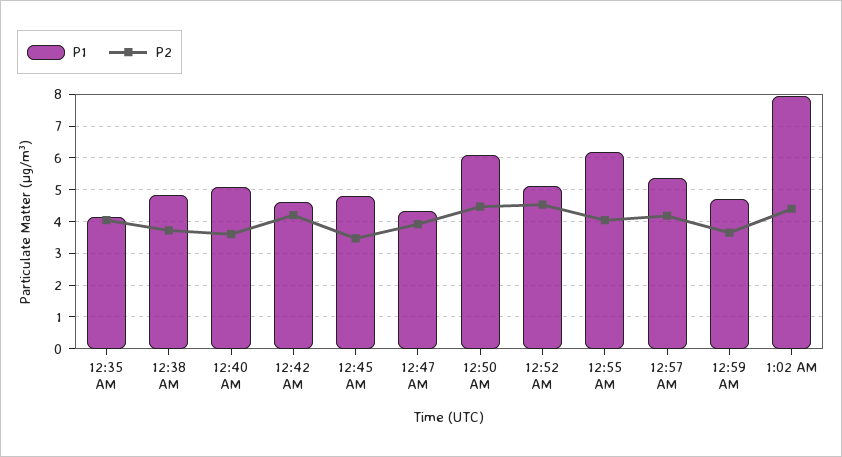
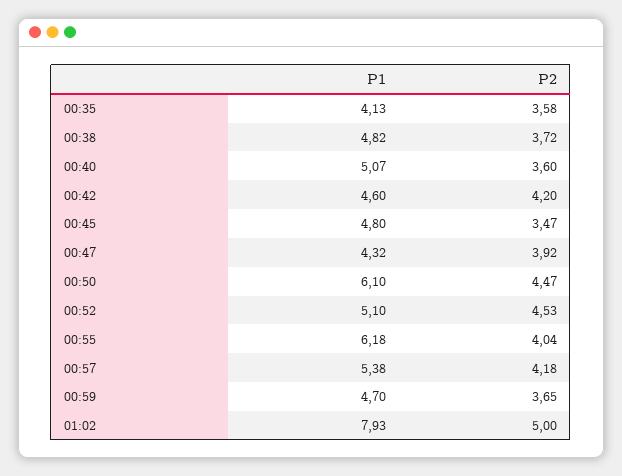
P2, 12:35 AM: 4 -> 3.58
P2, 1:02 AM: 4.4 -> 5

